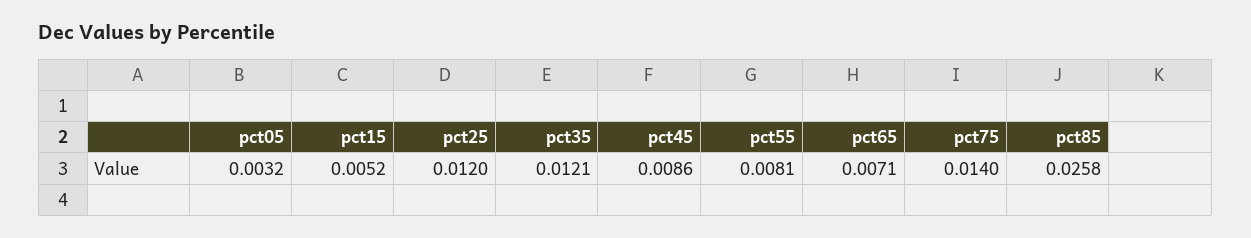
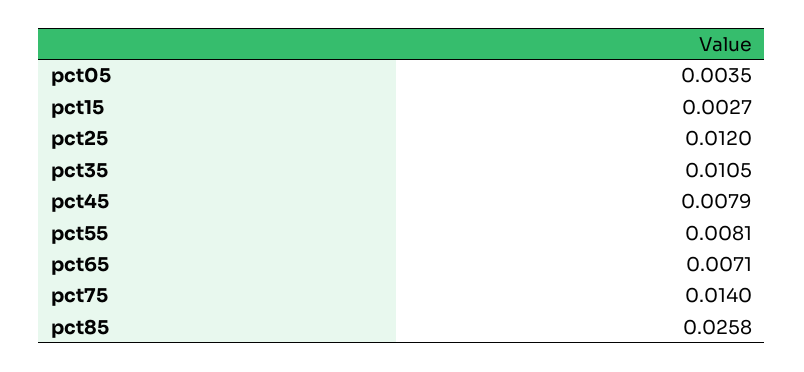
pct05: 0.0032 -> 0.0035
pct15: 0.0052 -> 0.0027
pct35: 0.0121 -> 0.0105
pct45: 0.0086 -> 0.0079

